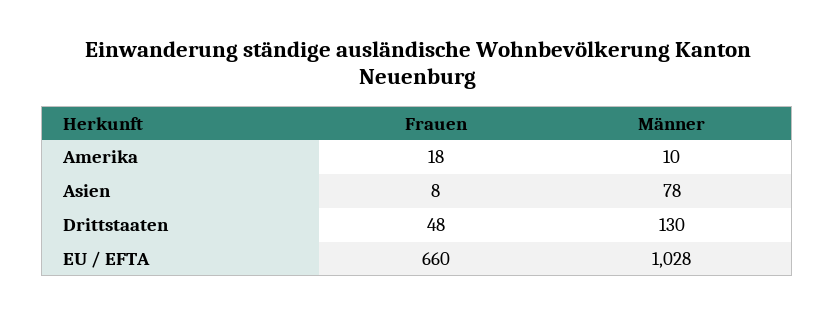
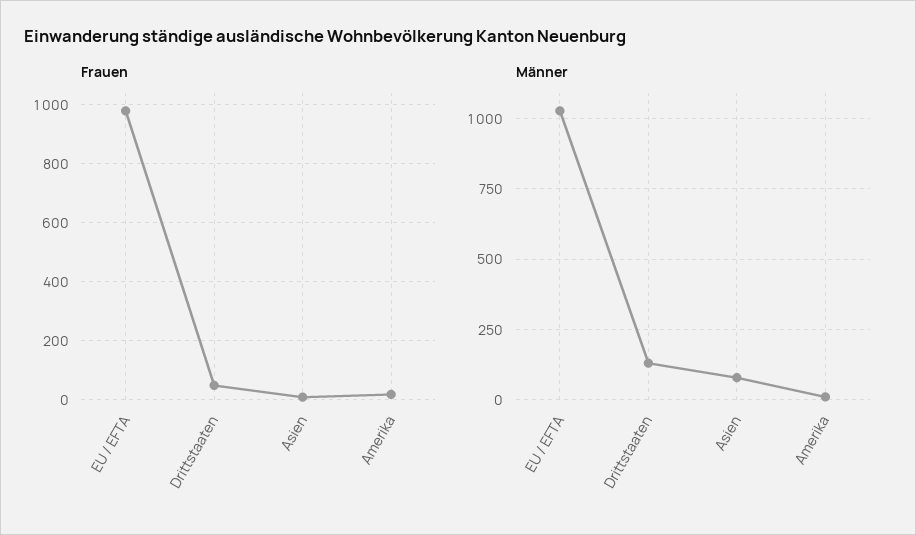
Frauen, EU / EFTA: 660 -> 975

